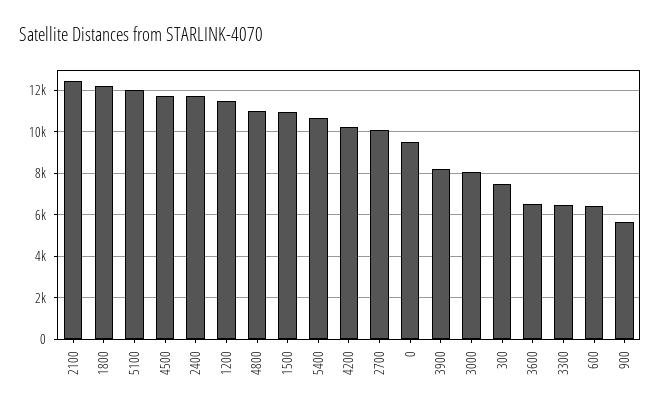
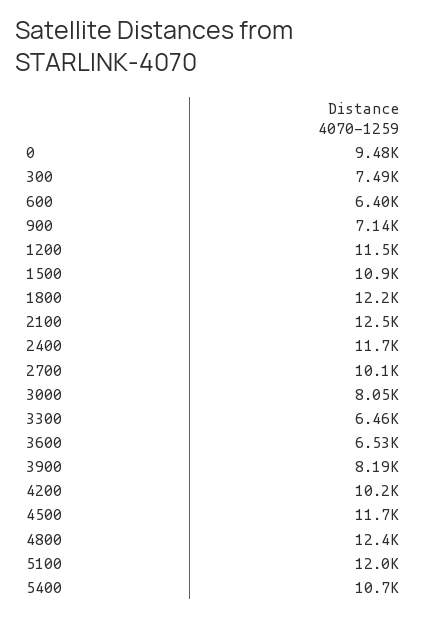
4800: 11000 -> 12400
900: 5500 -> 7140

